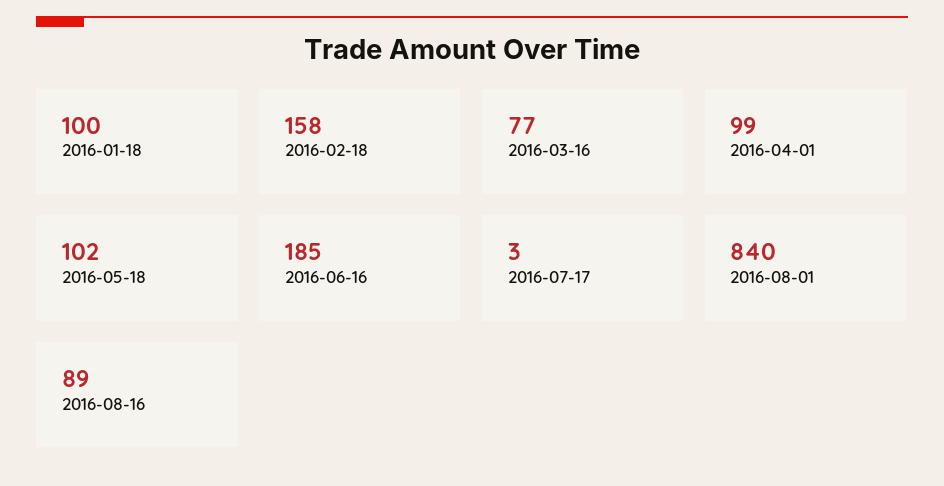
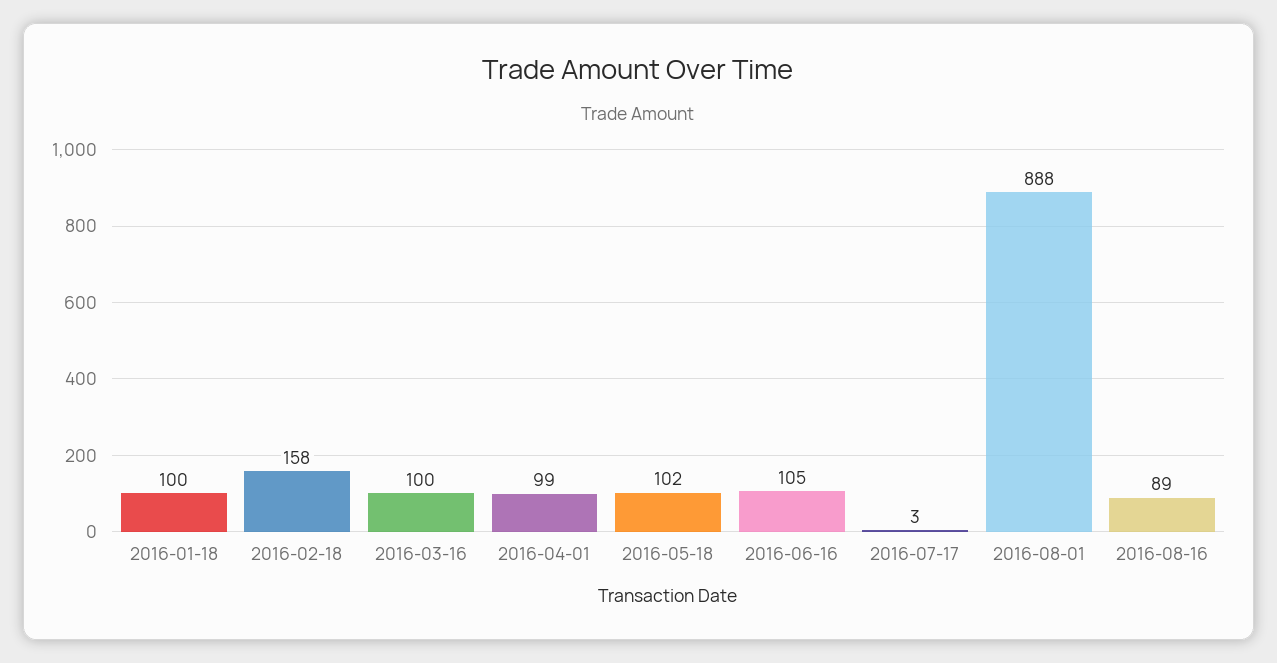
2016-03-16: 77 -> 100
2016-06-16: 185 -> 105
2016-08-01: 840 -> 888

